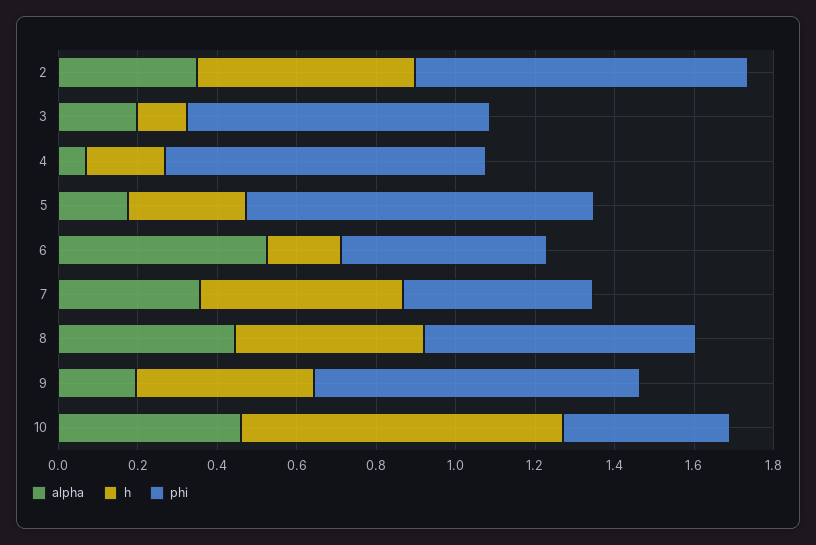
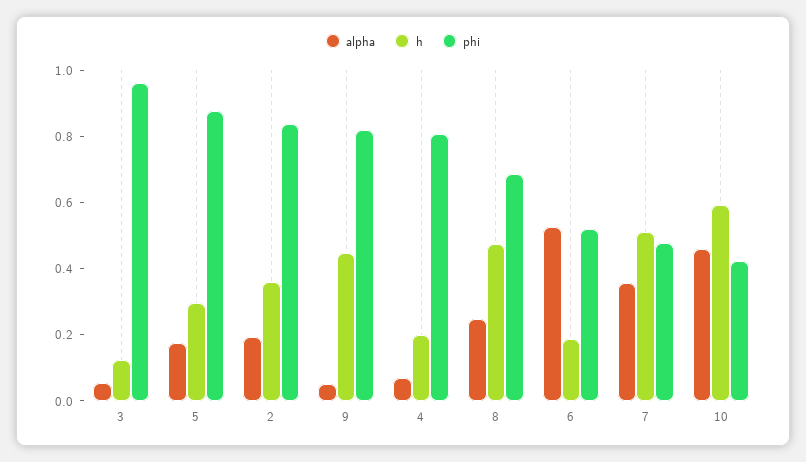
alpha, 2: 0.35 -> 0.2
h, 2: 0.55 -> 0.35
alpha, 3: 0.2 -> 0.05
phi, 3: 0.75 -> 0.95
alpha, 8: 0.45 -> 0.25
alpha, 9: 0.2 -> 0.05
h, 10: 0.8 -> 0.6

